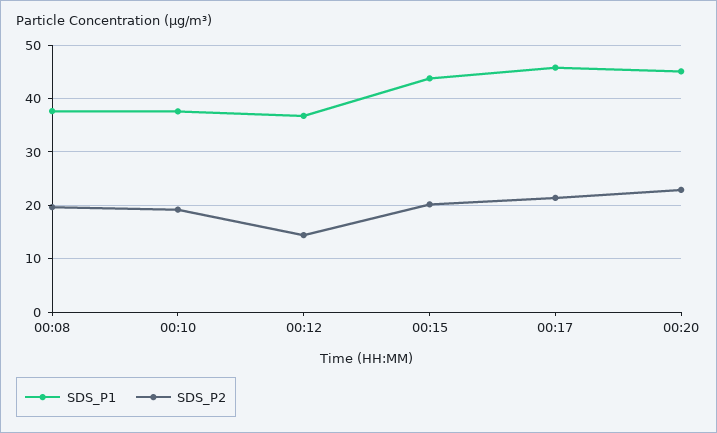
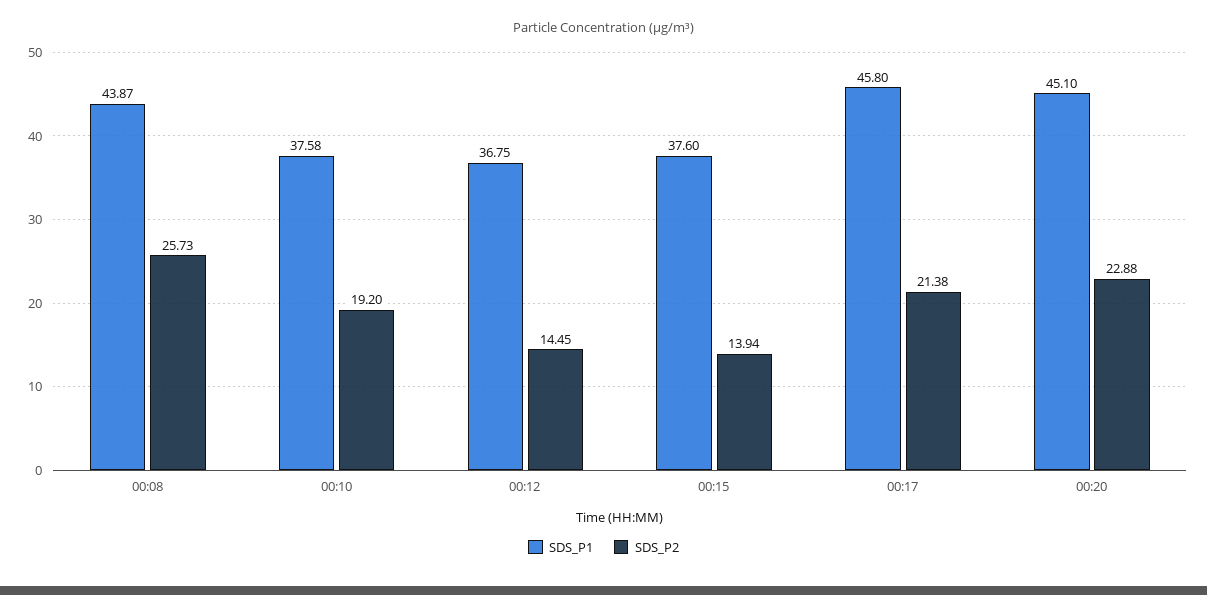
SDS_P1, 00:08: 38 -> 43.87
SDS_P2, 00:08: 20 -> 25.73
SDS_P1, 00:15: 44 -> 37.6
SDS_P2, 00:15: 20 -> 13.94

